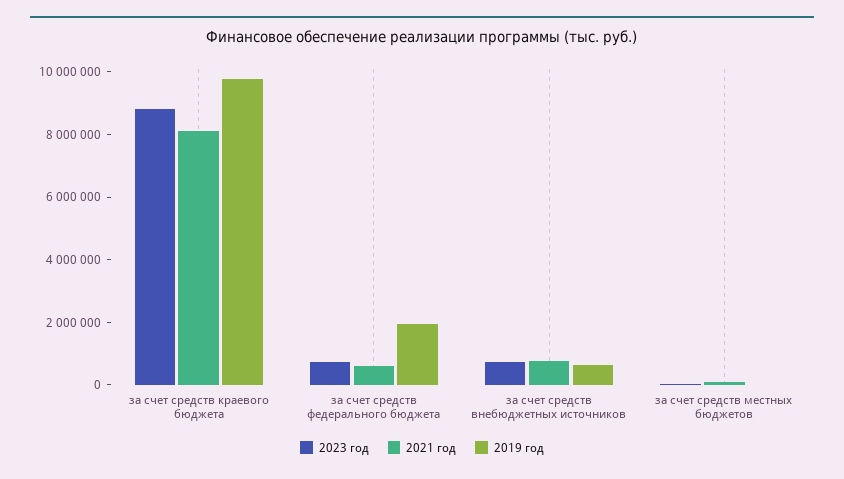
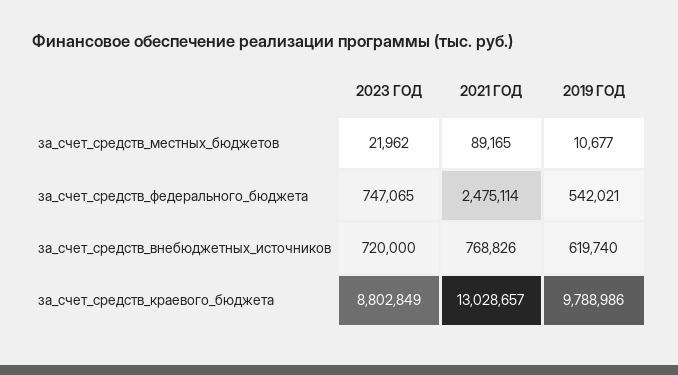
2021 год, за счет средств краевого бюджета: 8000000 -> 13028657
2021 год, за счет средств федерального бюджета: 500000 -> 2475114
2019 год, за счет средств федерального бюджета: 2000000 -> 542021

